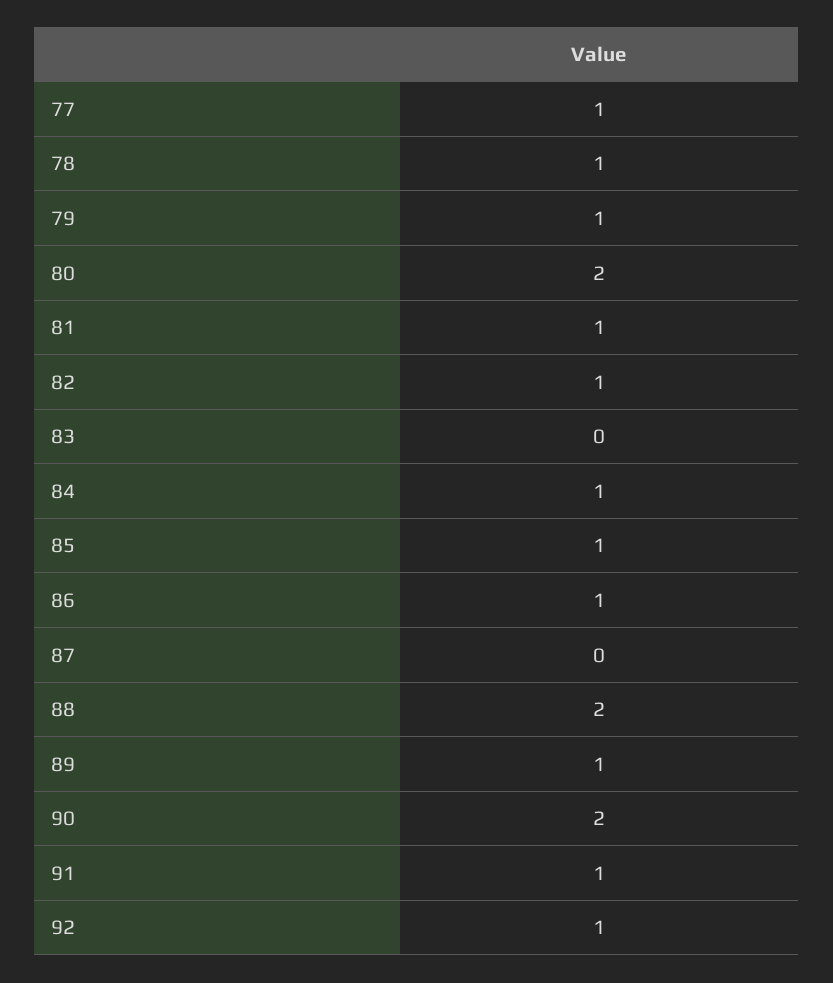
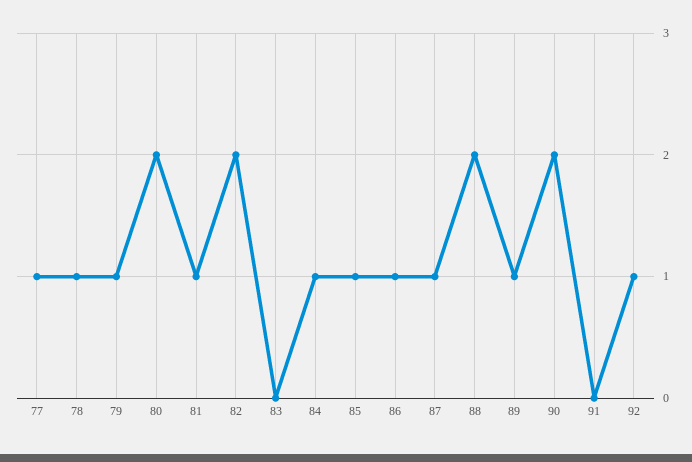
82: 1 -> 2
87: 0 -> 1
91: 1 -> 0

